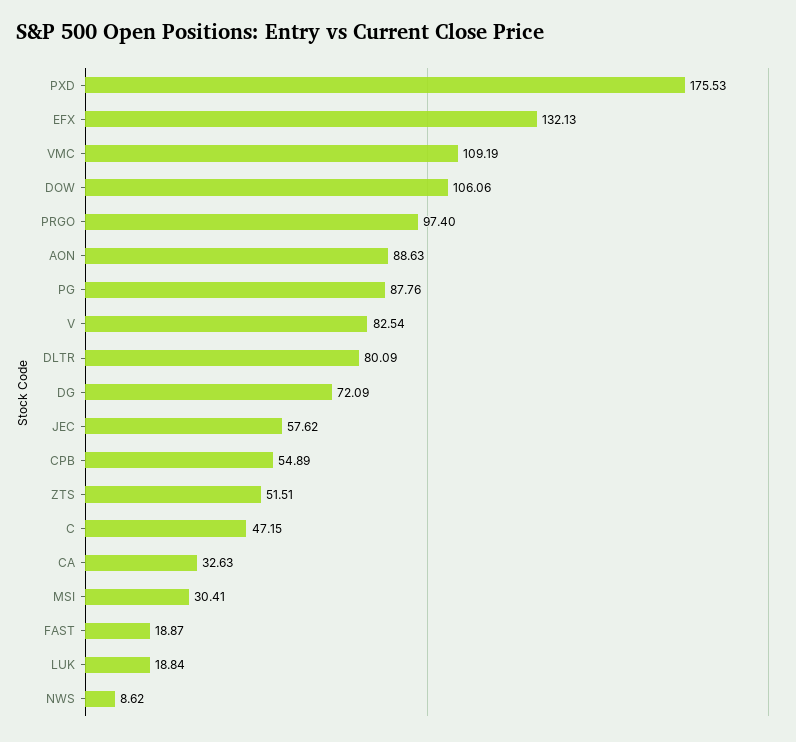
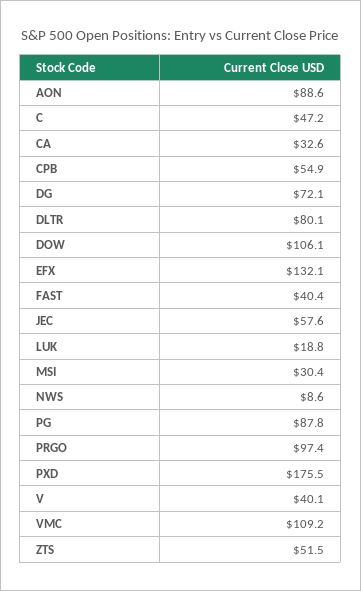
V: 82.54 -> 40.1
FAST: 18.87 -> 40.4

